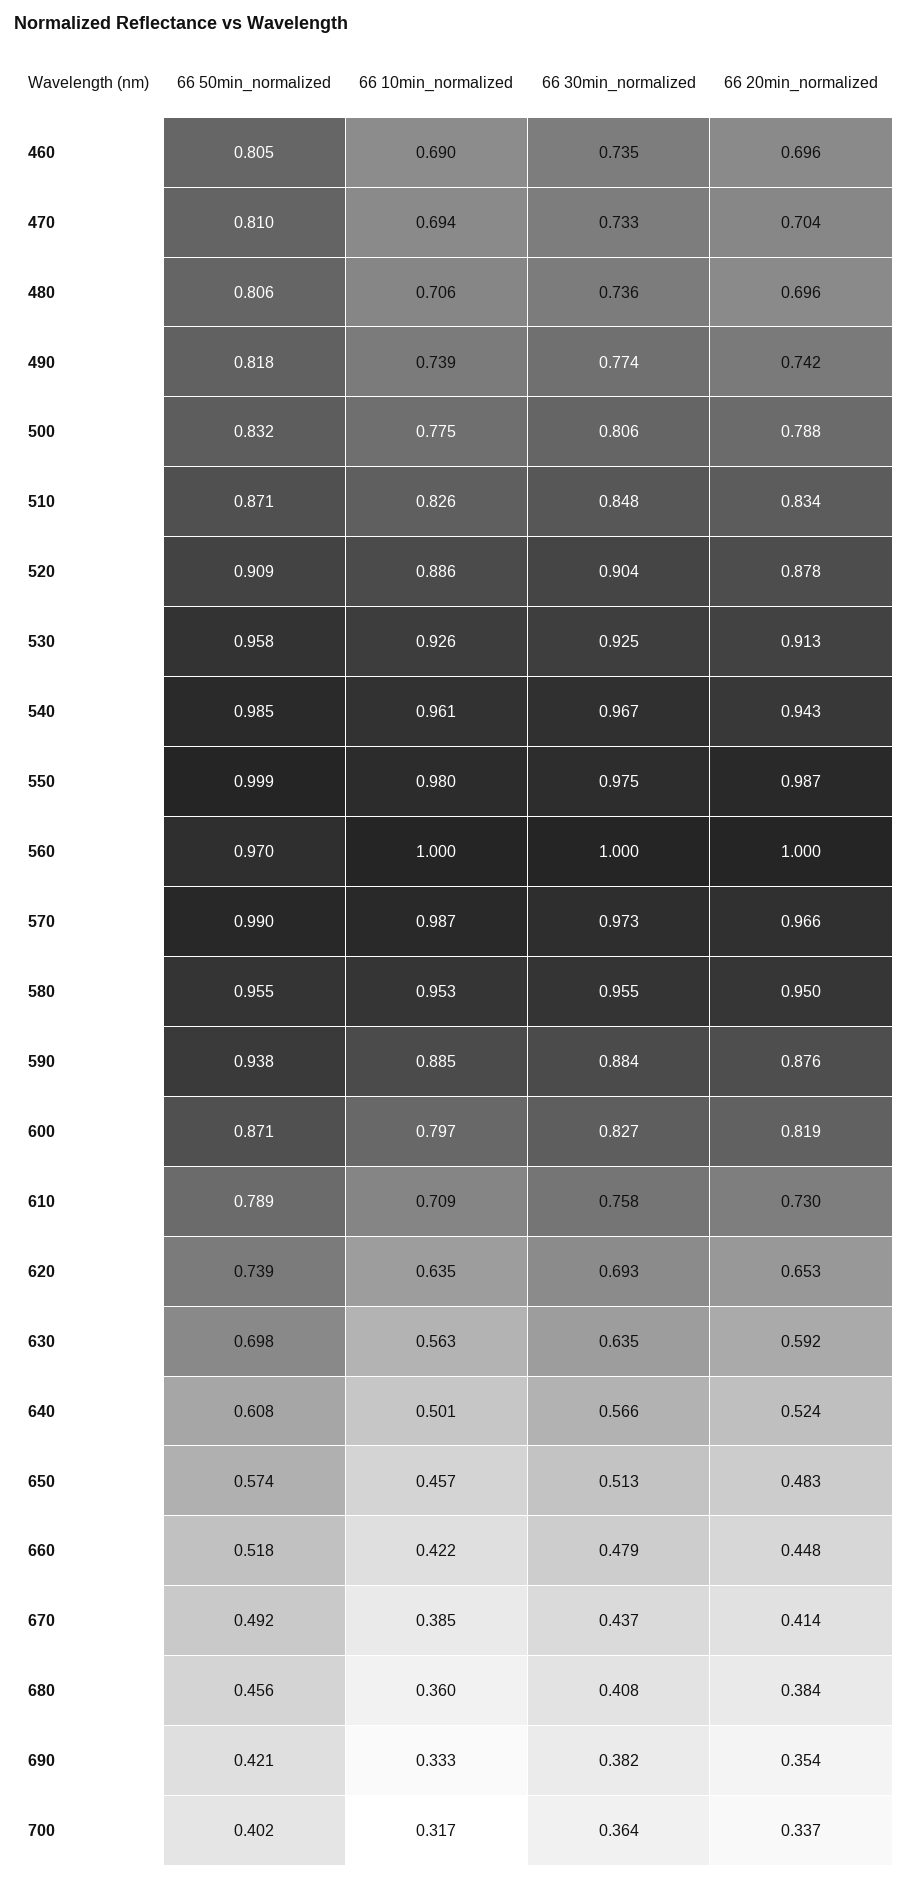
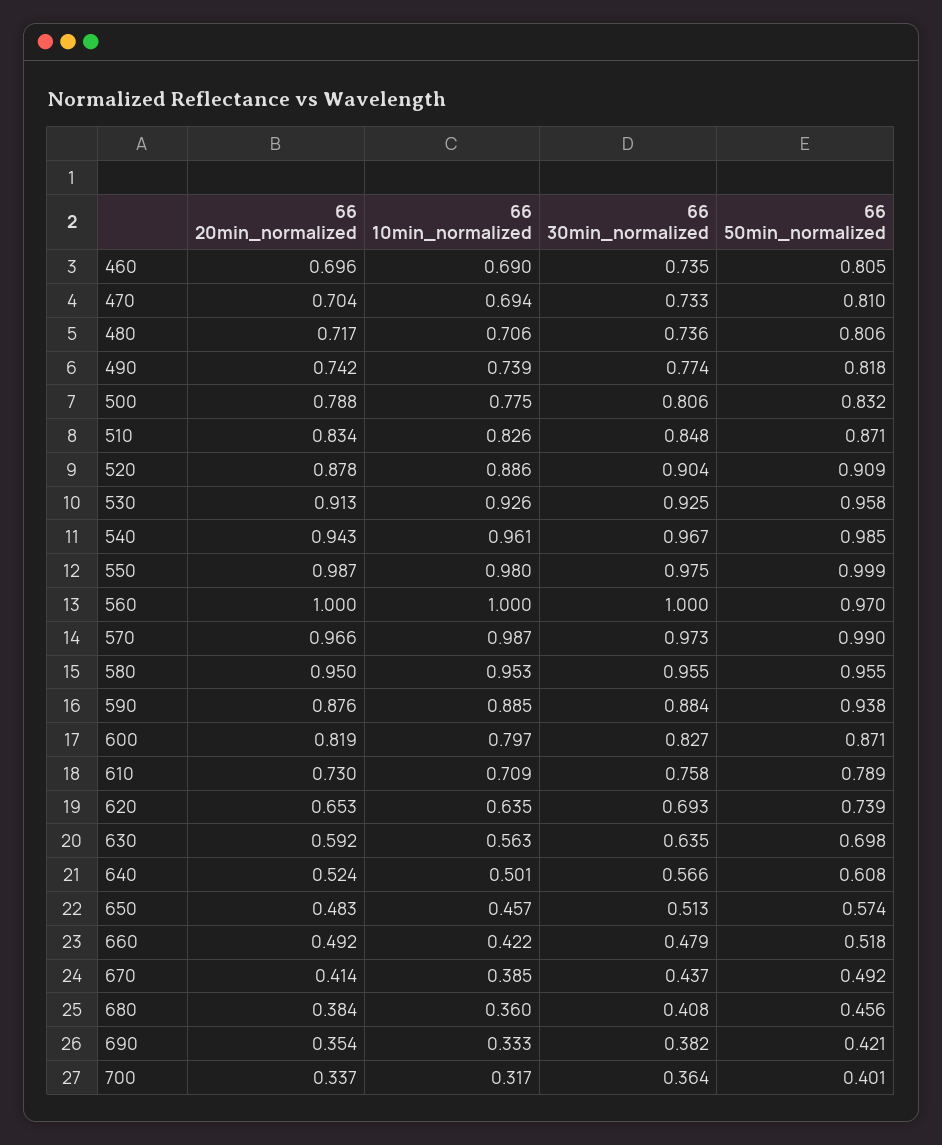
66 20min_normalized, 480: 0.696 -> 0.717
66 20min_normalized, 660: 0.448 -> 0.492
66 50min_normalized, 700: 0.402 -> 0.401

